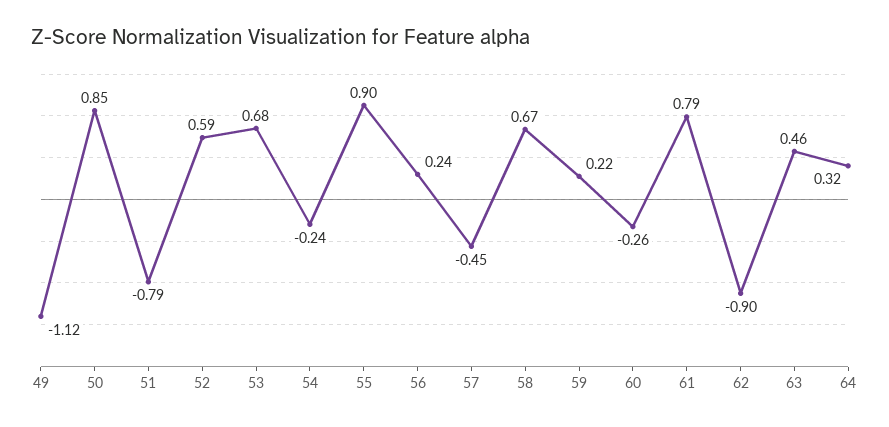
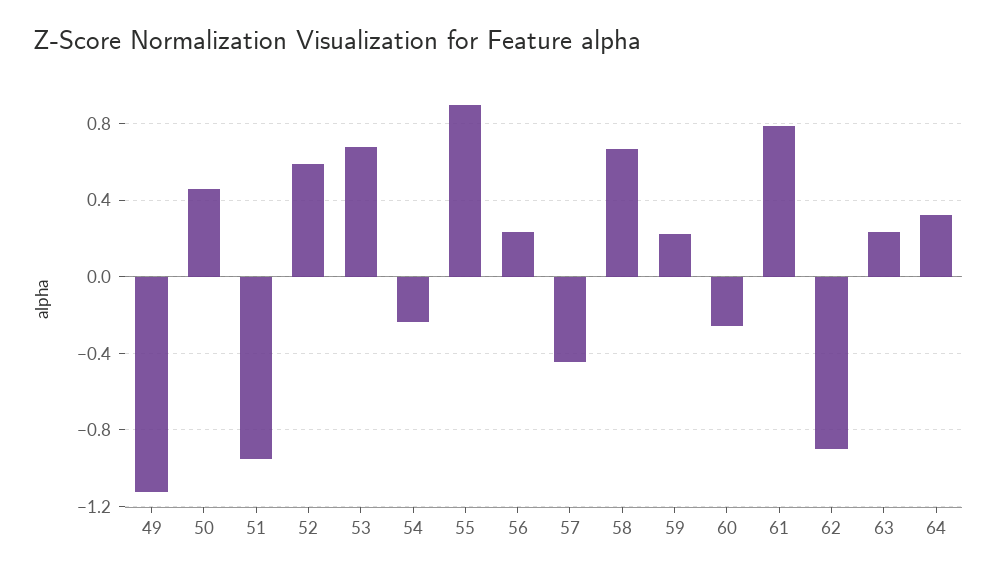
50: 0.85 -> 0.45
51: -0.79 -> -0.95
63: 0.46 -> 0.25

